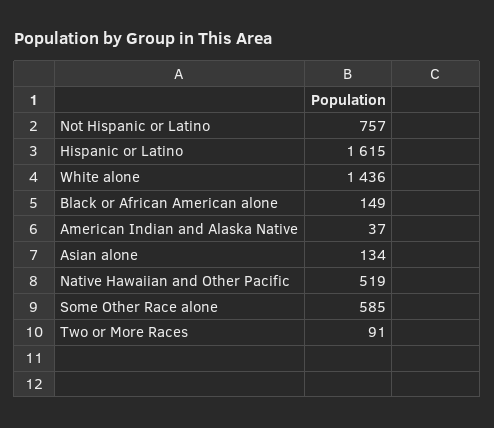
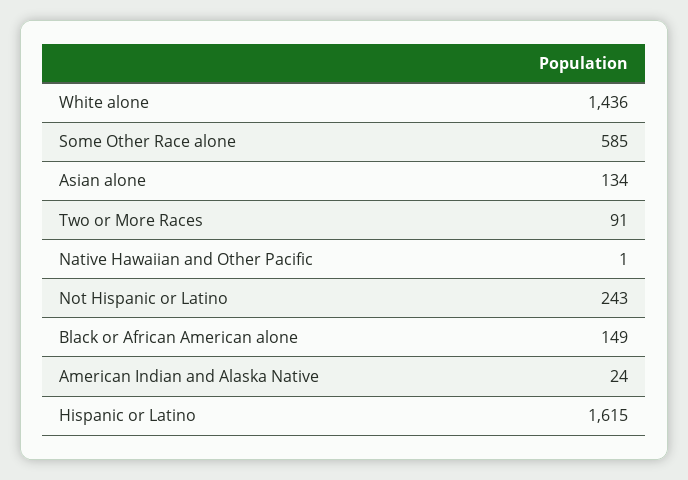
Not Hispanic or Latino: 757 -> 243
American Indian and Alaska Native: 37 -> 24
Native Hawaiian and Other Pacific: 519 -> 1

